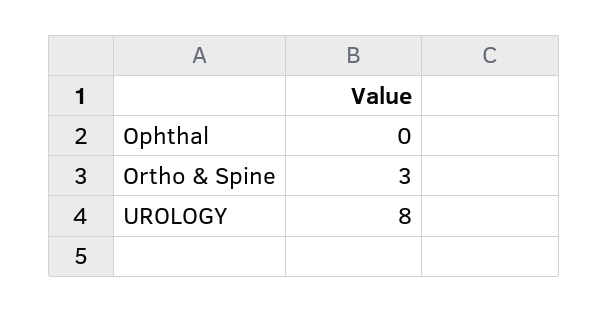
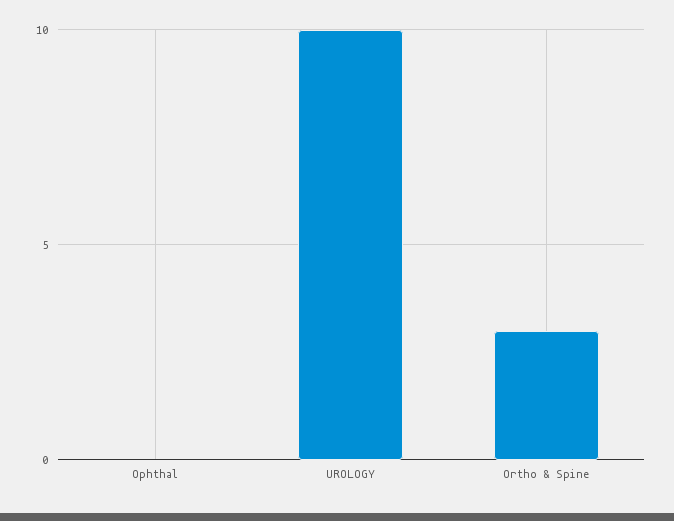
UROLOGY: 8 -> 10

